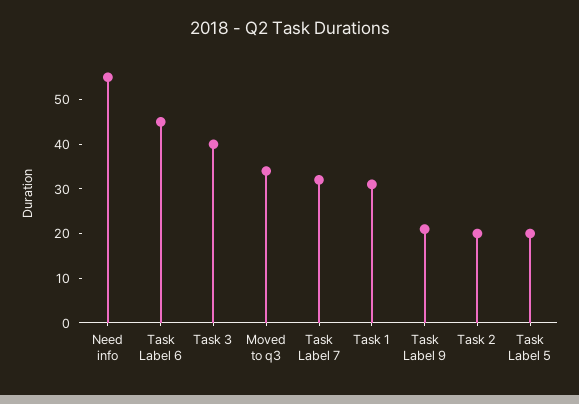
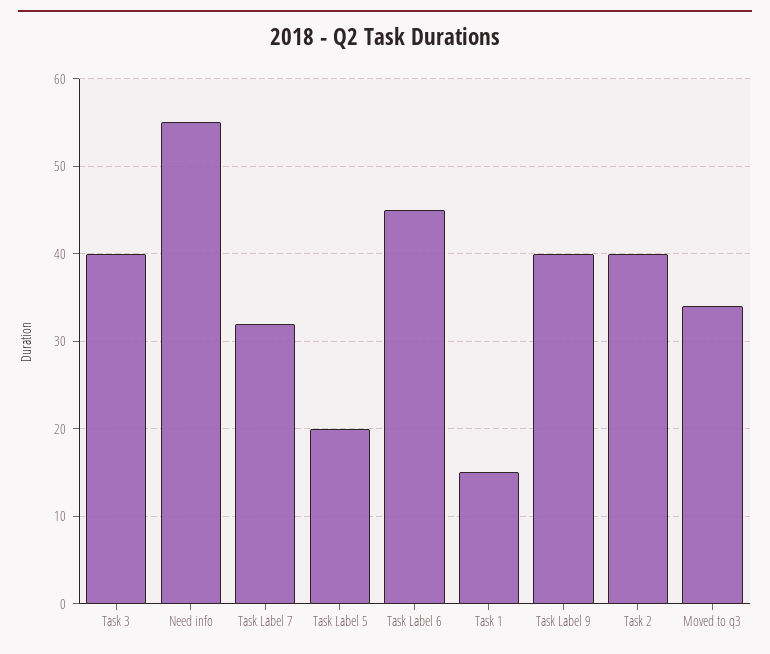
Task 1: 30 -> 15
Task Label 9: 20 -> 40
Task 2: 20 -> 40

